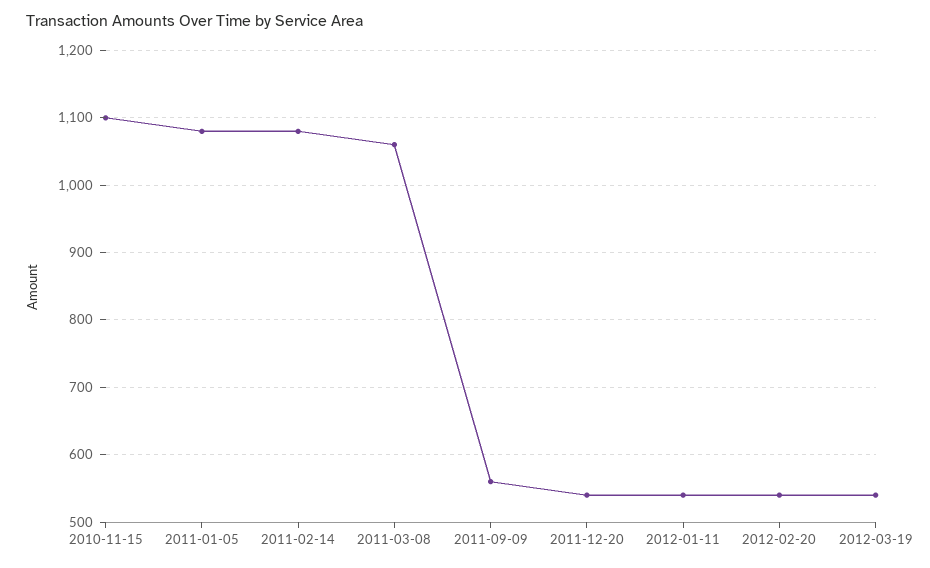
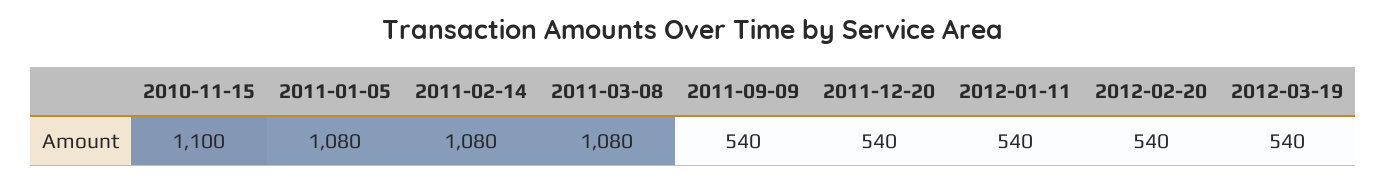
2011-03-08: 1060 -> 1080
2011-09-09: 560 -> 540

